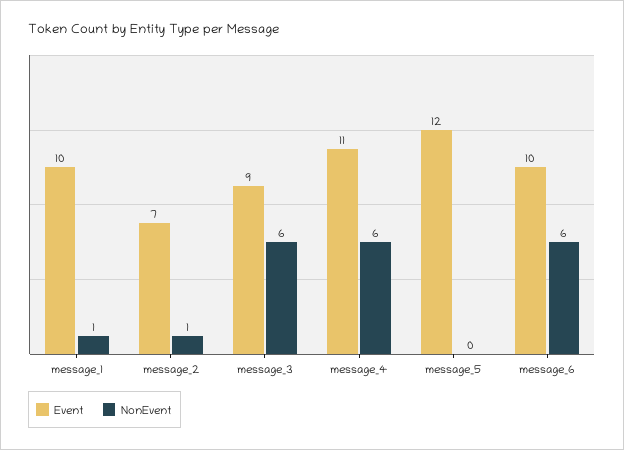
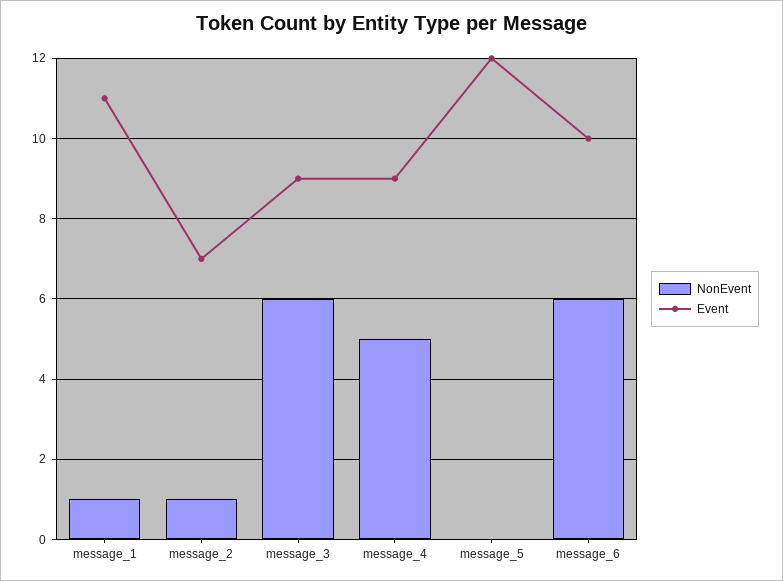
Event, message_1: 10 -> 11
Event, message_4: 11 -> 9
NonEvent, message_4: 6 -> 5

